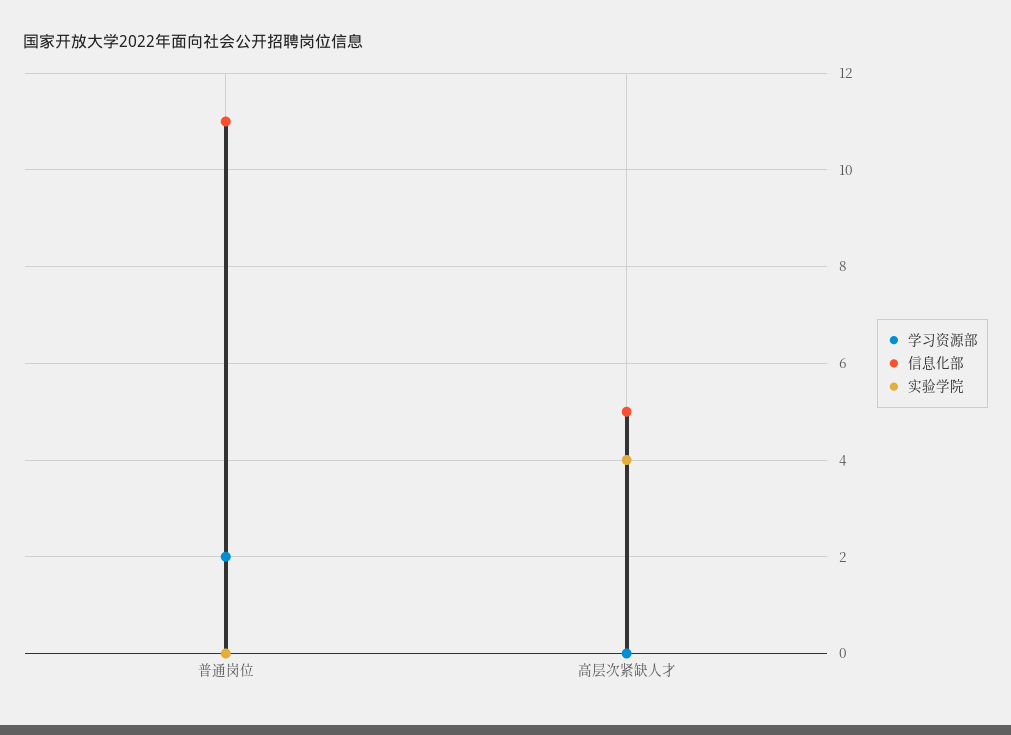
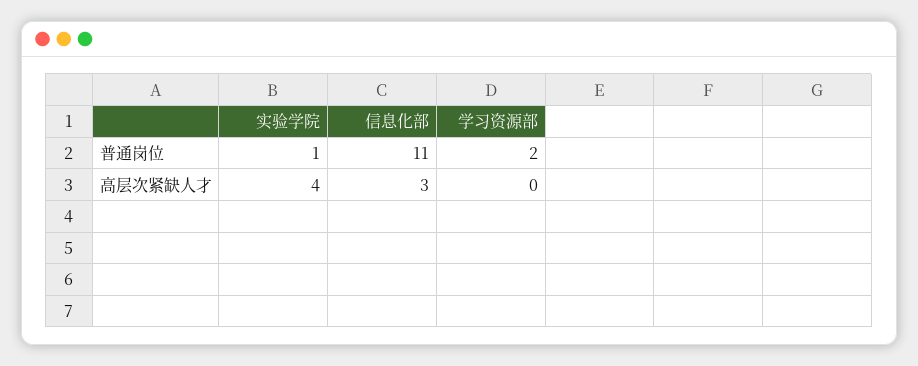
实验学院, 普通岗位: 0 -> 1
信息化部, 高层次紧缺人才: 5 -> 3

